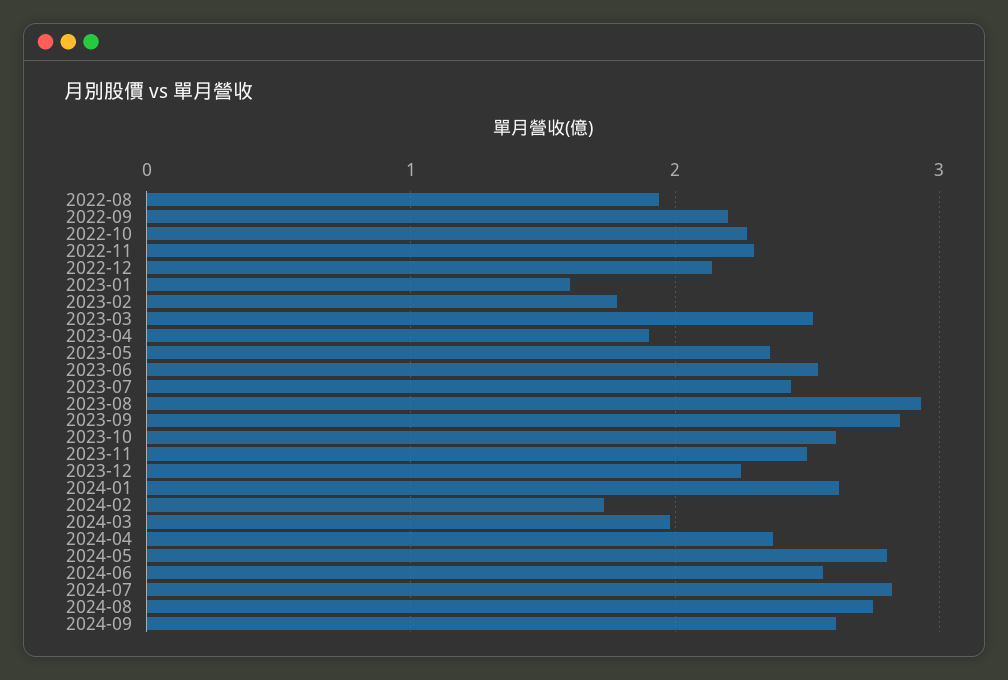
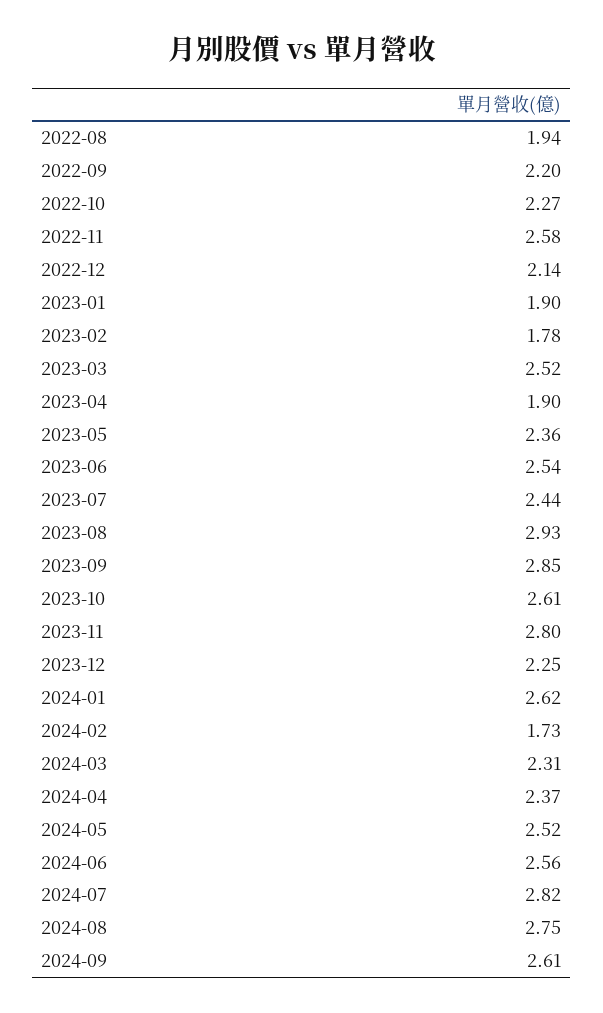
2022-11: 2.3 -> 2.58
2023-01: 1.6 -> 1.9
2023-11: 2.5 -> 2.8
2024-03: 2 -> 2.31
2024-05: 2.8 -> 2.52

